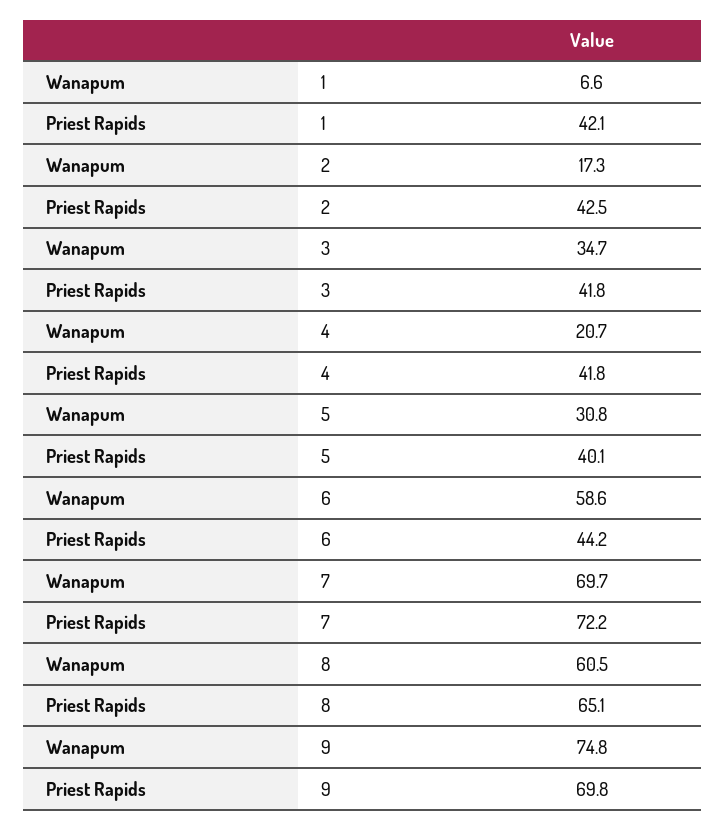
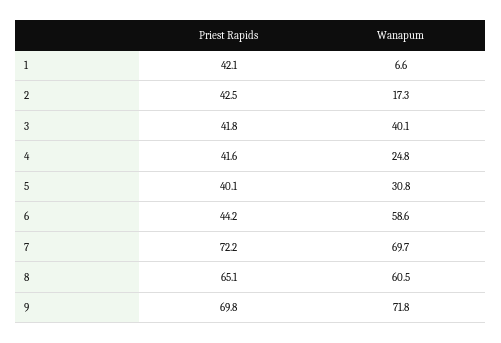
Wanapum, 3: 34.7 -> 40.1
Wanapum, 4: 20.7 -> 24.8
Priest Rapids, 4: 41.8 -> 41.6
Wanapum, 9: 74.8 -> 71.8

